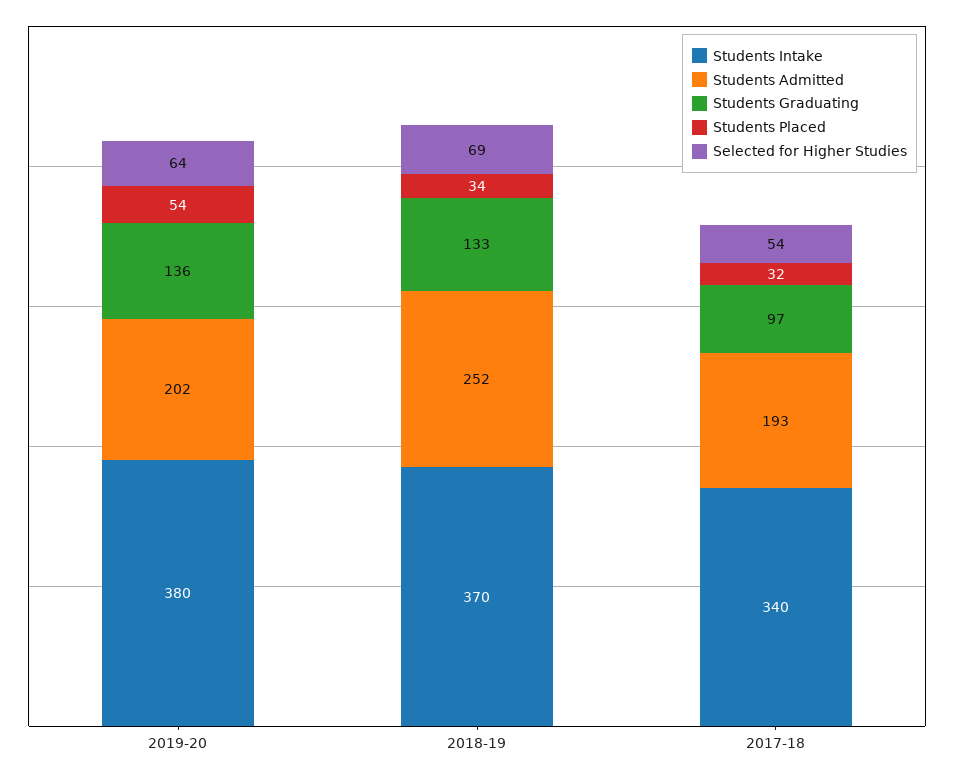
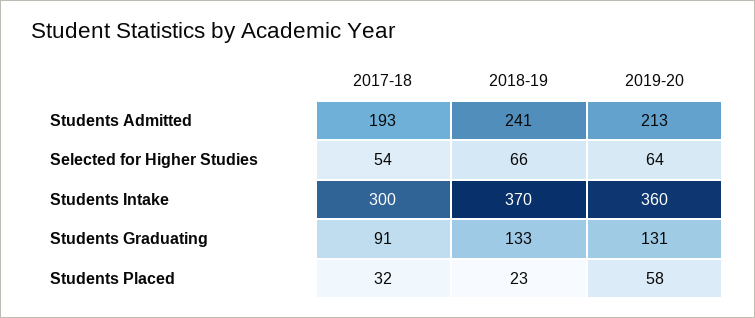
Students Intake, 2019-20: 380 -> 360
Students Admitted, 2019-20: 202 -> 213
Students Graduating, 2019-20: 136 -> 131
Students Placed, 2019-20: 54 -> 58
Students Admitted, 2018-19: 252 -> 241
Students Placed, 2018-19: 34 -> 23
Selected for Higher Studies, 2018-19: 69 -> 66
Students Intake, 2017-18: 340 -> 300
Students Graduating, 2017-18: 97 -> 91

